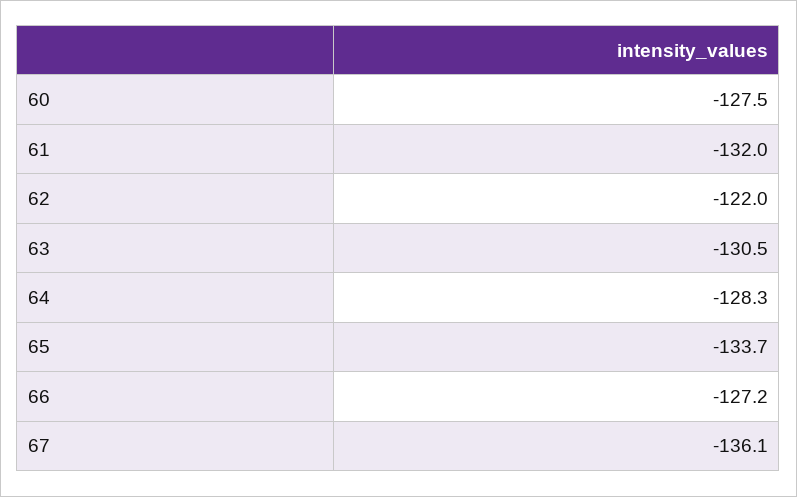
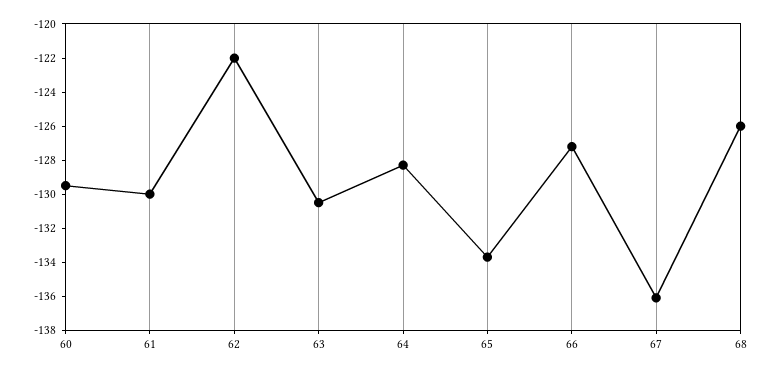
60: -127.5 -> -129.5
61: -132 -> -130
68: none -> -126

